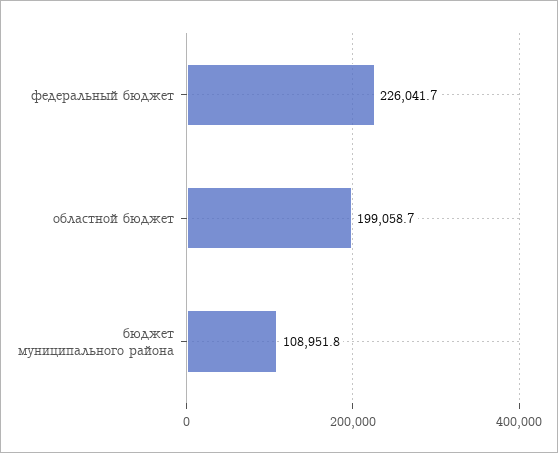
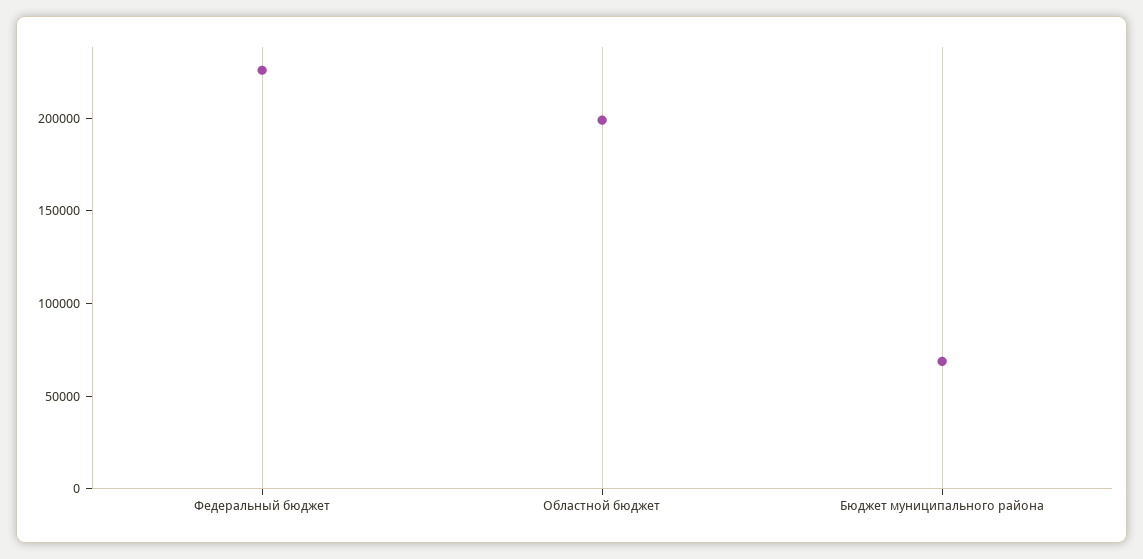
бюджет муниципального района: 108951.8 -> 70000

